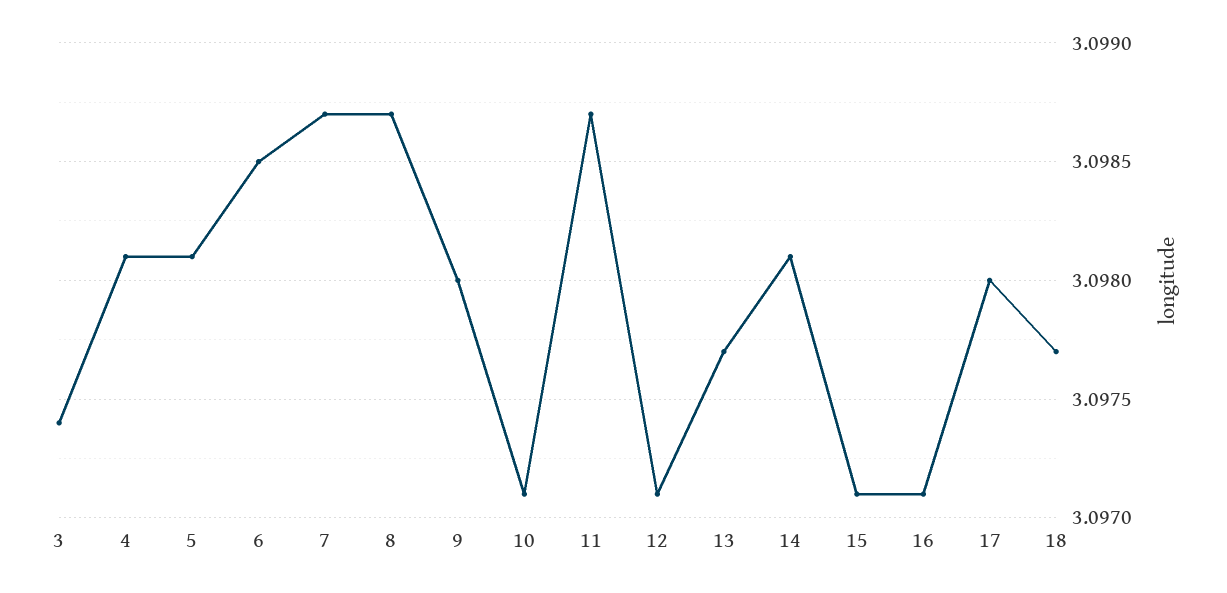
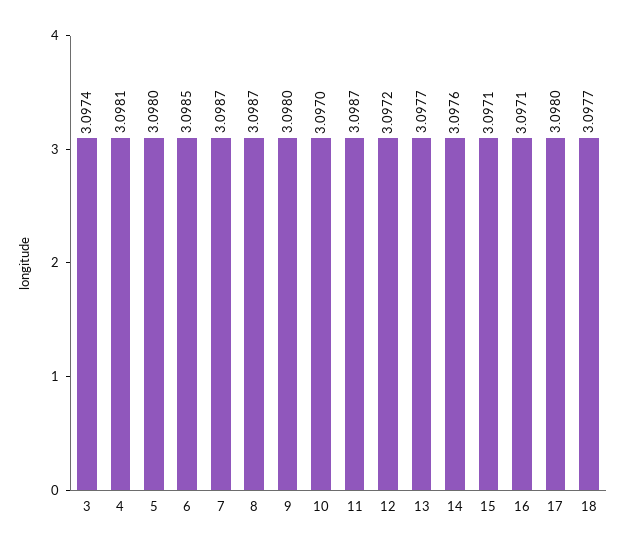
5: 3.0981 -> 3.098
10: 3.0971 -> 3.097
12: 3.0971 -> 3.0972
14: 3.0981 -> 3.0976

